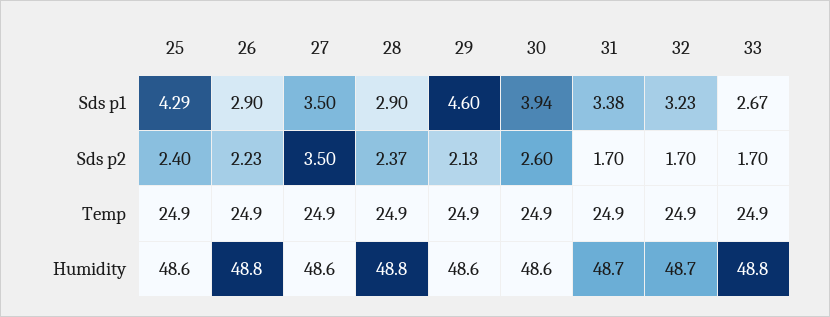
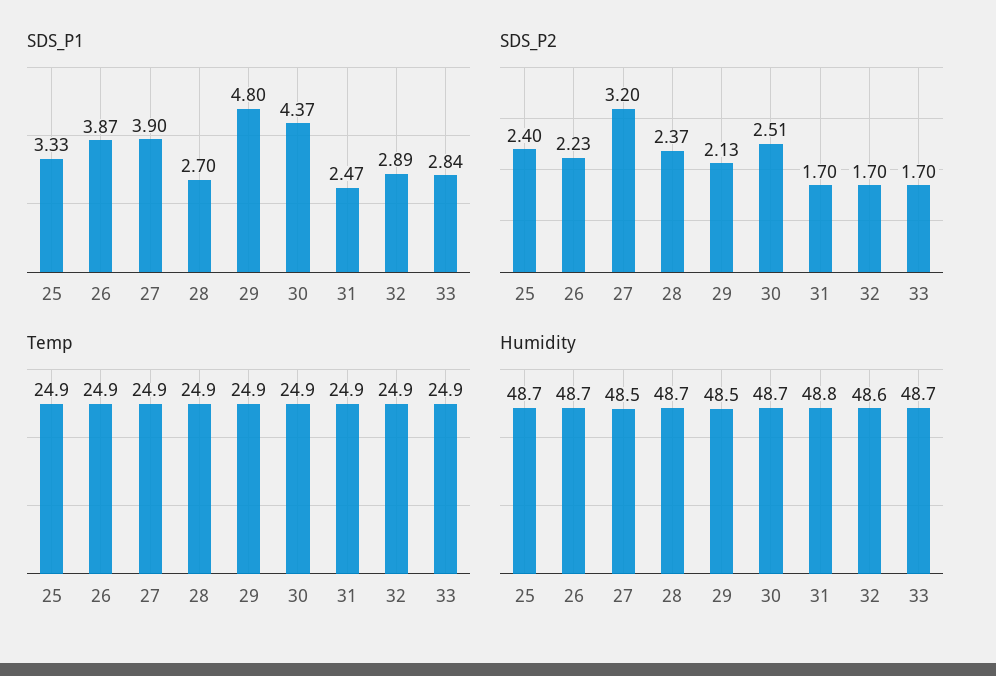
Sds p1, 25: 4.29 -> 3.33
Sds p1, 26: 2.9 -> 3.87
Sds p1, 27: 3.5 -> 3.9
Sds p1, 28: 2.9 -> 2.7
Sds p1, 29: 4.6 -> 4.8
Sds p1, 30: 3.94 -> 4.37
Sds p1, 31: 3.38 -> 2.47
Sds p1, 32: 3.23 -> 2.89
Sds p1, 33: 2.67 -> 2.84
Sds p2, 27: 3.5 -> 3.2
Sds p2, 30: 2.6 -> 2.51
Humidity, 25: 48.6 -> 48.7
Humidity, 26: 48.8 -> 48.7
Humidity, 27: 48.6 -> 48.5
Humidity, 28: 48.8 -> 48.7
Humidity, 29: 48.6 -> 48.5
Humidity, 30: 48.6 -> 48.7
Humidity, 31: 48.7 -> 48.8
Humidity, 32: 48.7 -> 48.6
Humidity, 33: 48.8 -> 48.7

